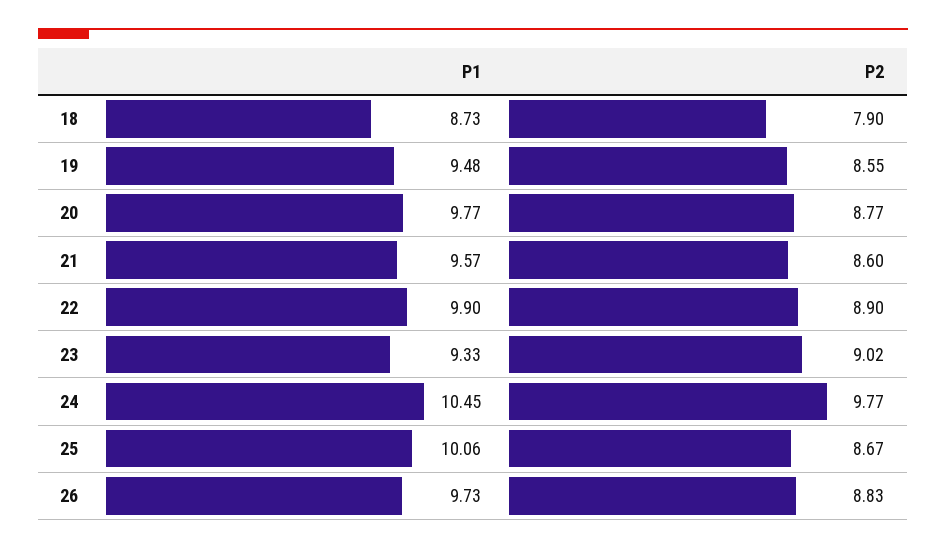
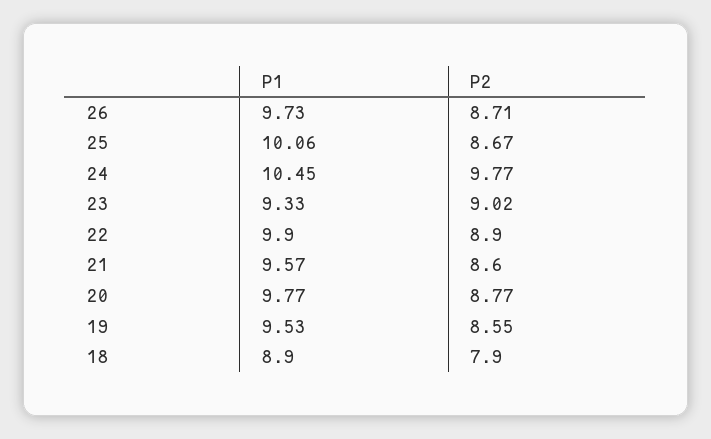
P1, 18: 8.73 -> 8.9
P1, 19: 9.48 -> 9.53
P2, 26: 8.83 -> 8.71

